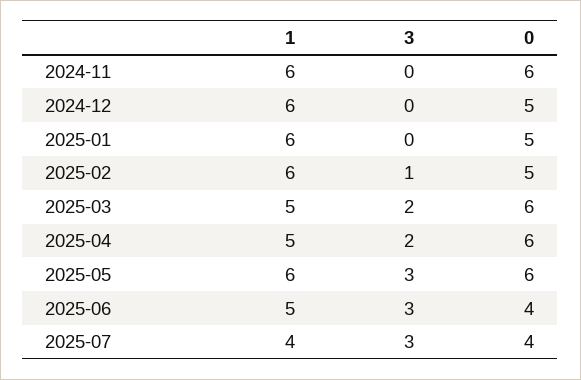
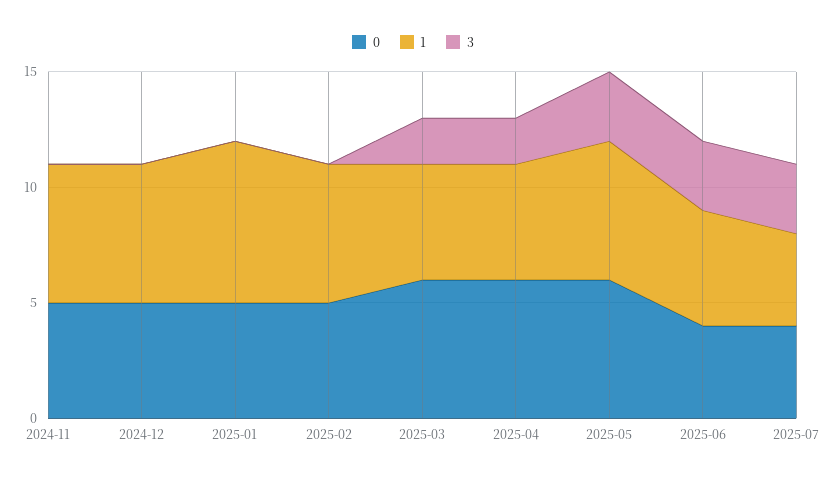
0, 2024-11: 6 -> 5
1, 2025-01: 6 -> 7
3, 2025-02: 1 -> 0

